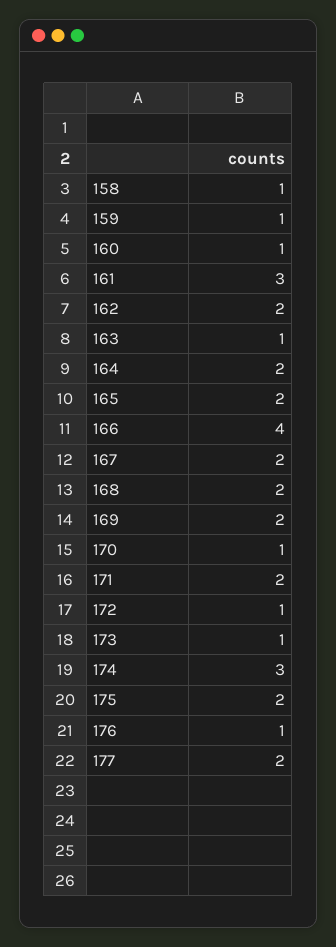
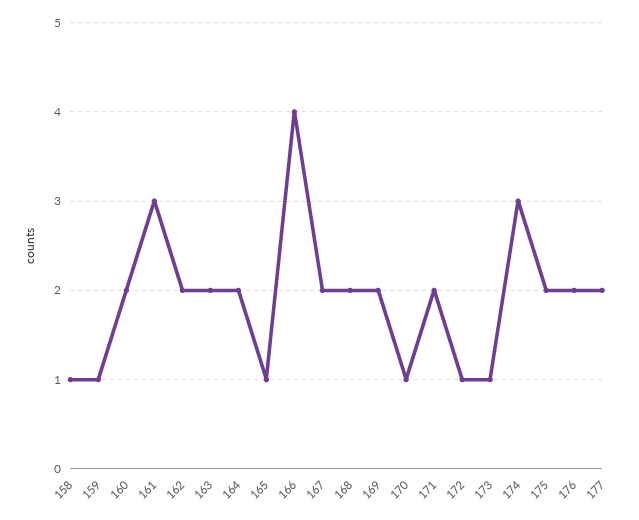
160: 1 -> 2
163: 1 -> 2
165: 2 -> 1
176: 1 -> 2

